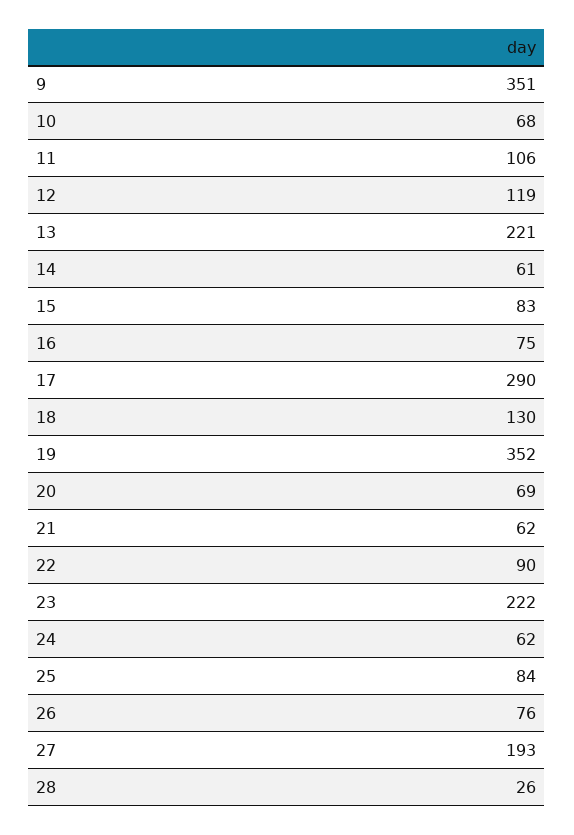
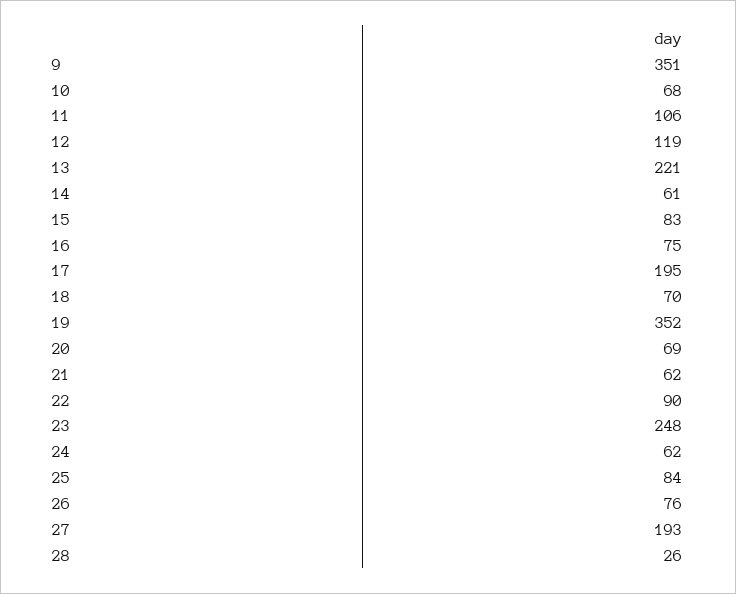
17: 290 -> 195
18: 130 -> 70
23: 222 -> 248

